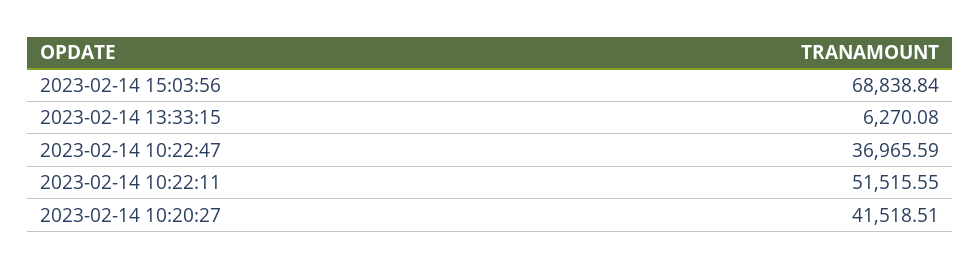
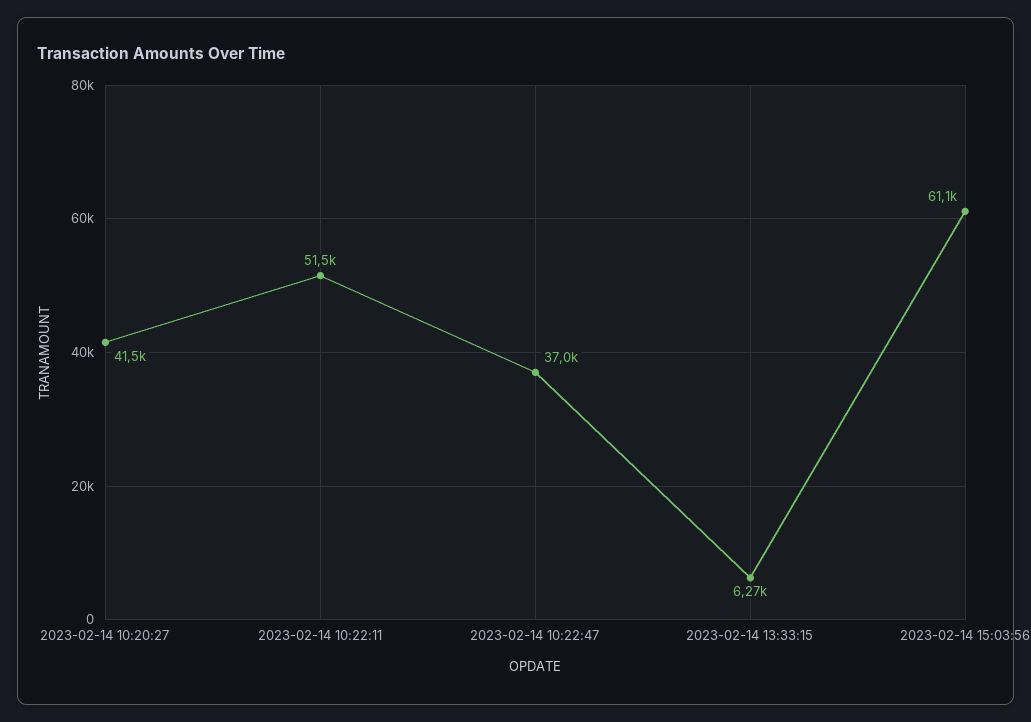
2023-02-14 15:03:56: 68838.84 -> 61100

